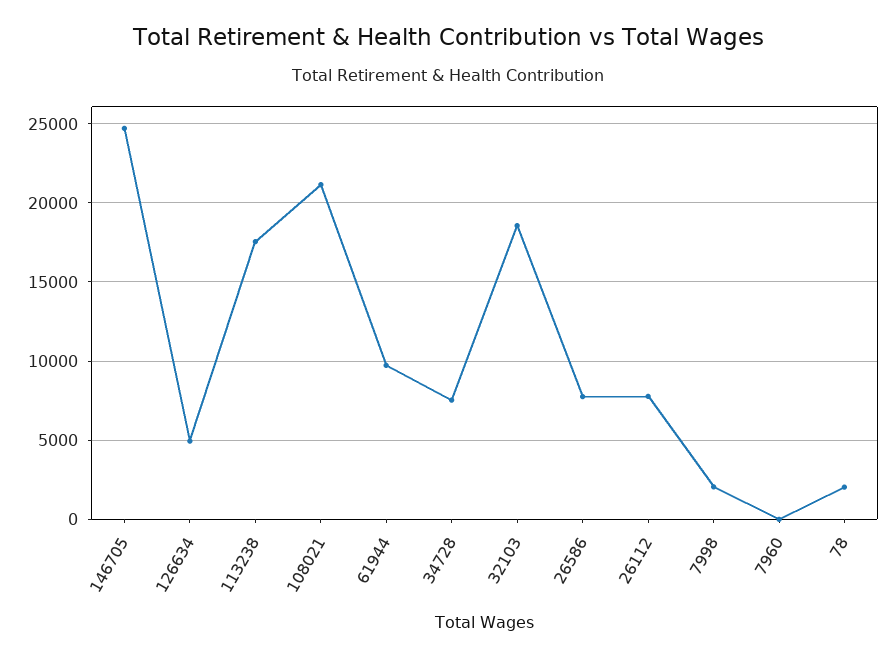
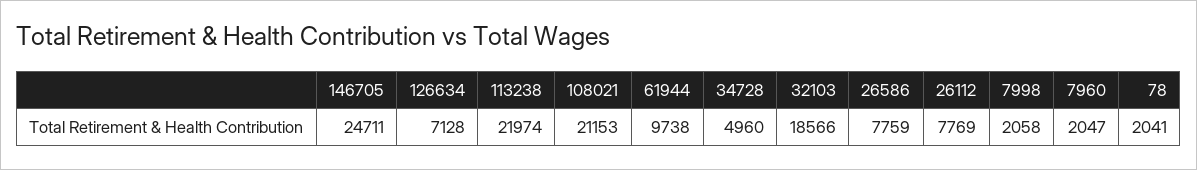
126634: 5000 -> 7128
113238: 17500 -> 21974
34728: 7500 -> 4960
7960: 0 -> 2047

